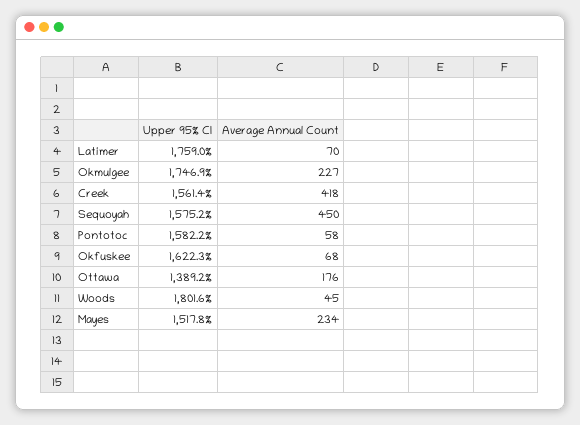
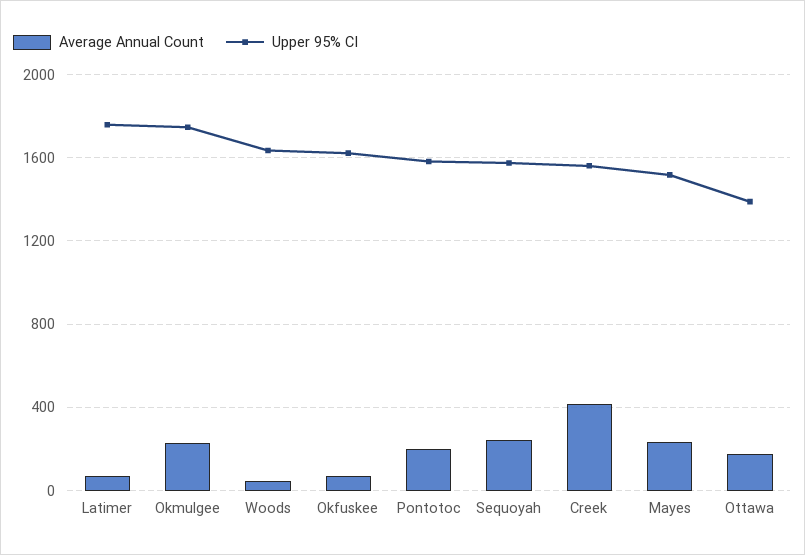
Average Annual Count, Sequoyah: 450 -> 250
Average Annual Count, Pontotoc: 58 -> 200
Upper 95% CI, Woods: 1801.6 -> 1650

